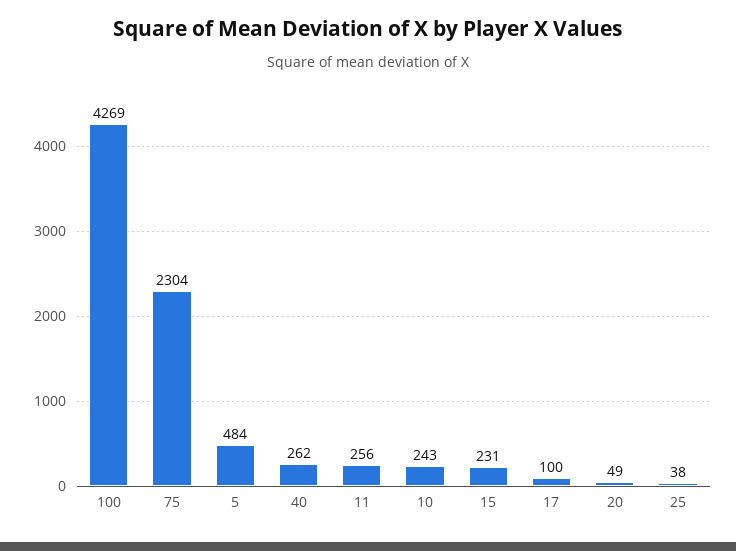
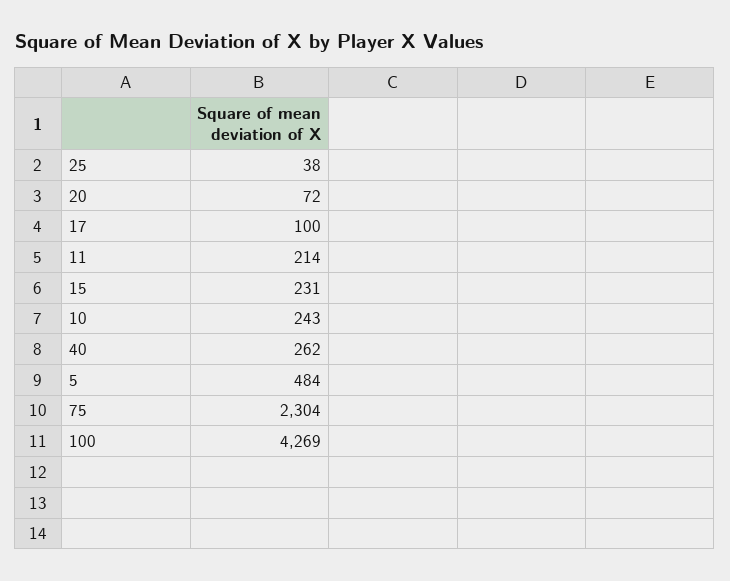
11: 256 -> 214
20: 49 -> 72

